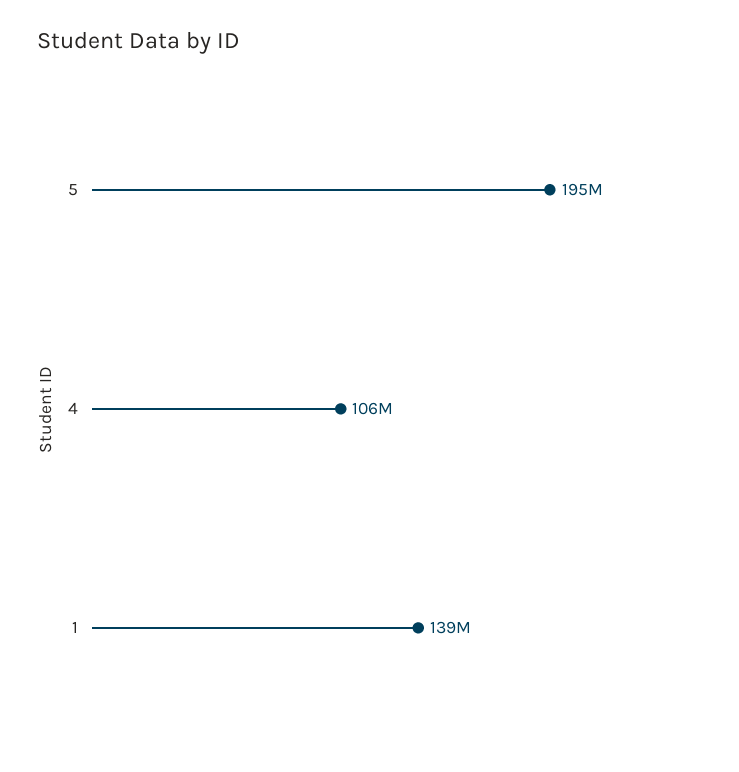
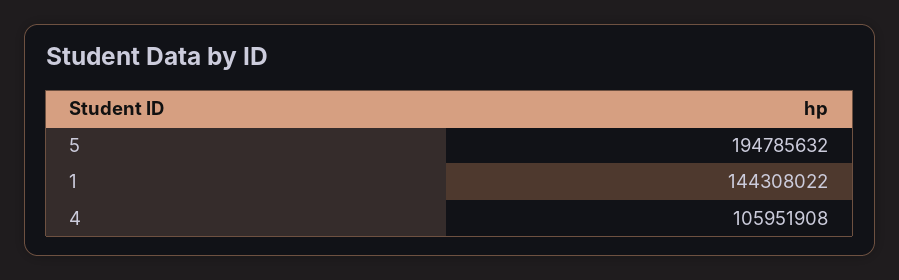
1: 139000000 -> 144308022

